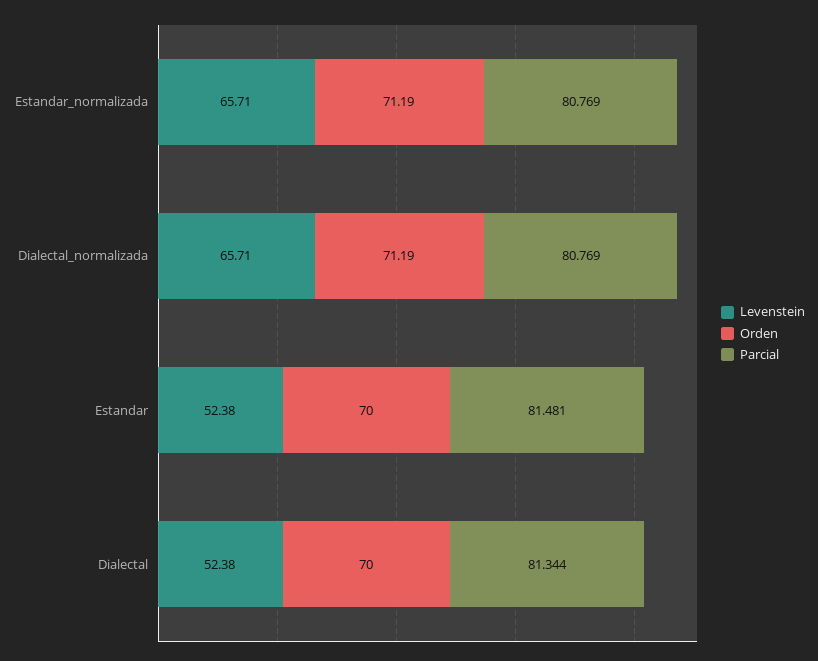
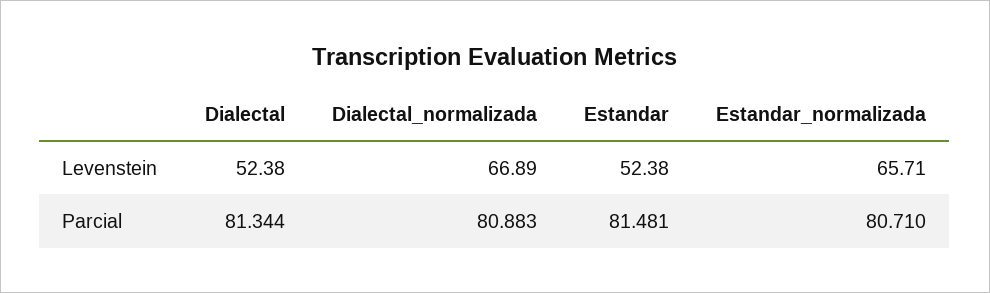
Orden, Estandar_normalizada: 71.19 -> none
Parcial, Estandar_normalizada: 80.769 -> 80.71
Levenstein, Dialectal_normalizada: 65.71 -> 66.89
Orden, Dialectal_normalizada: 71.19 -> none
Parcial, Dialectal_normalizada: 80.769 -> 80.883
Orden, Estandar: 70 -> none
Orden, Dialectal: 70 -> none

